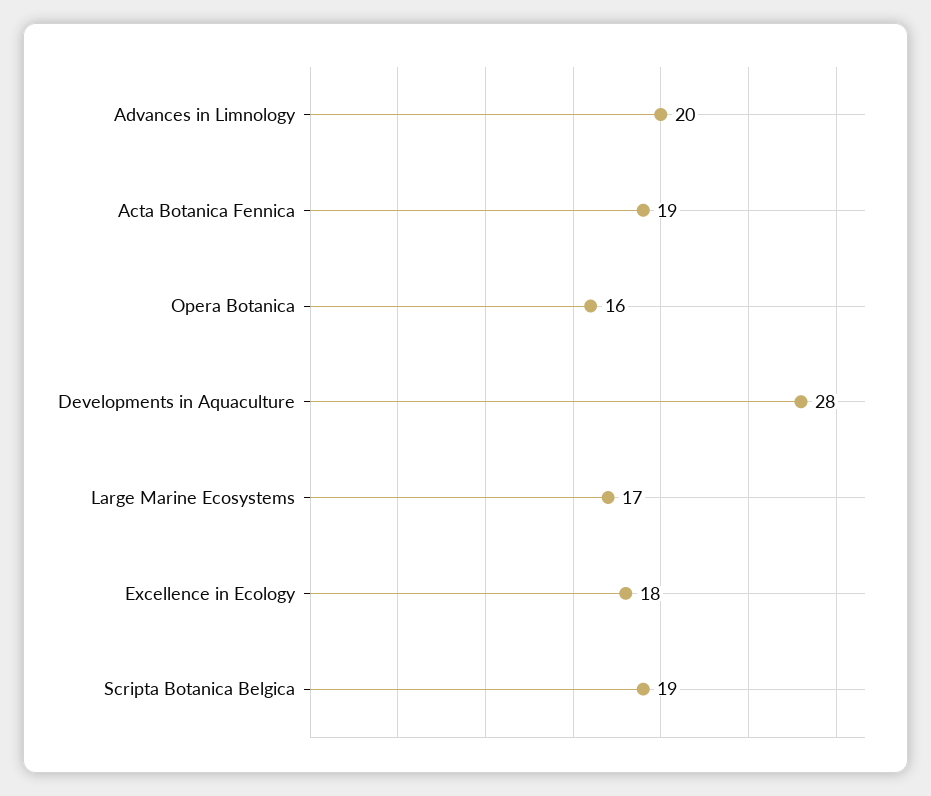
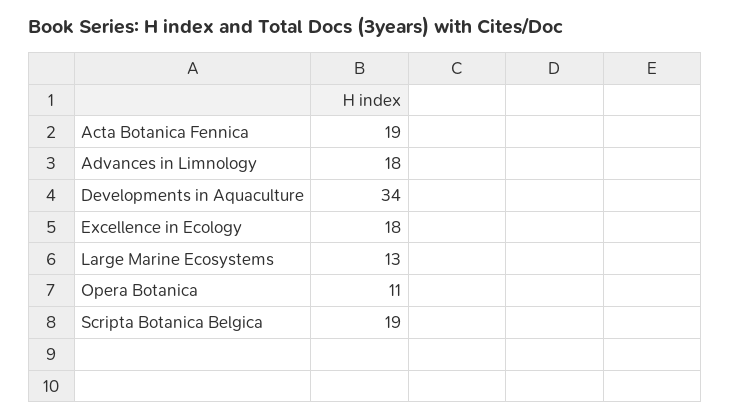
Advances in Limnology: 20 -> 18
Opera Botanica: 16 -> 11
Developments in Aquaculture: 28 -> 34
Large Marine Ecosystems: 17 -> 13

